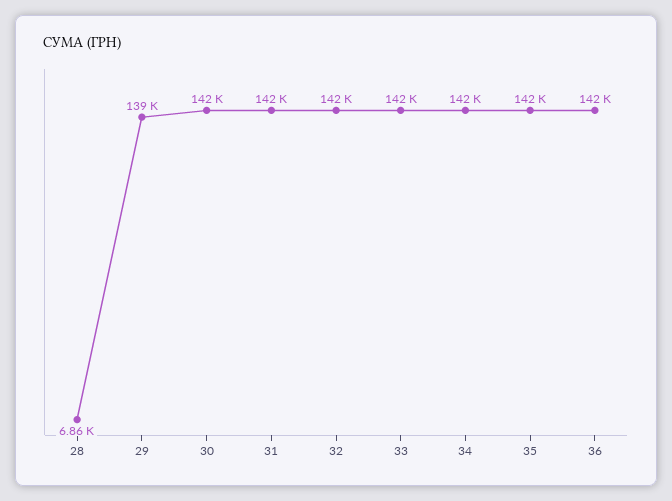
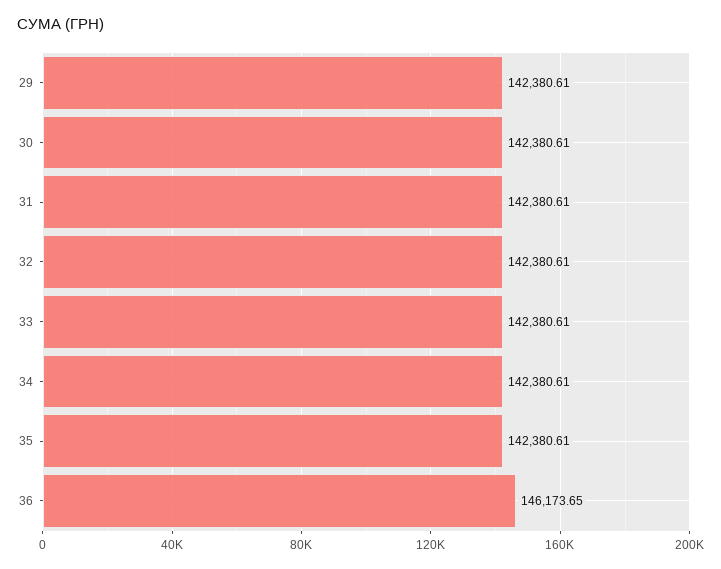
28: 6860 -> none
29: 139000 -> 142380.61
36: 142000 -> 146173.65

